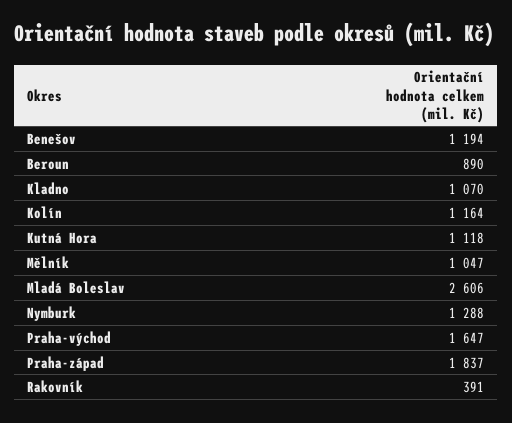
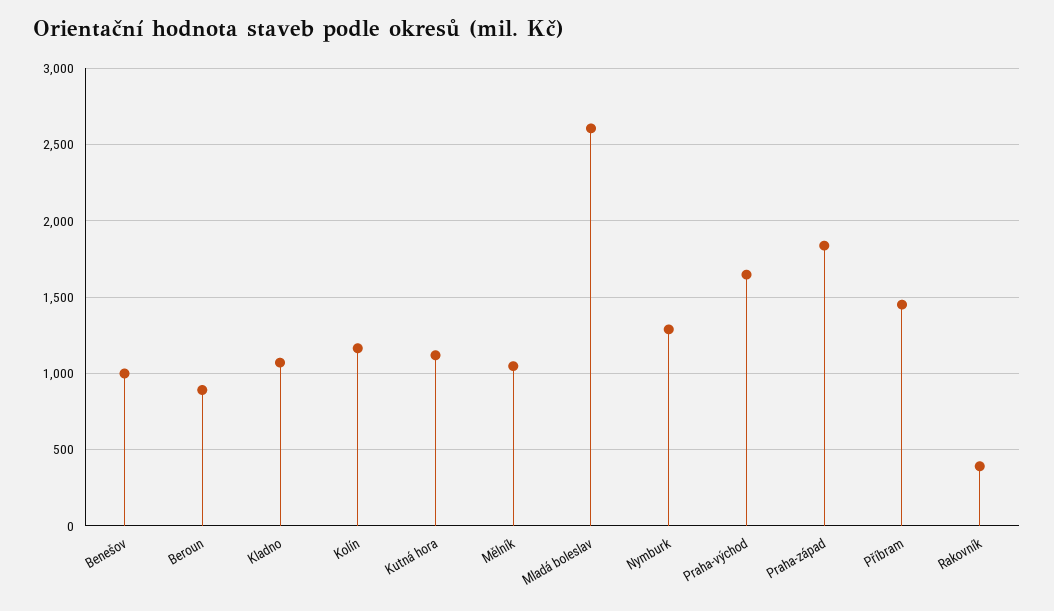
Benešov: 1194 -> 1000
Příbram: none -> 1450

